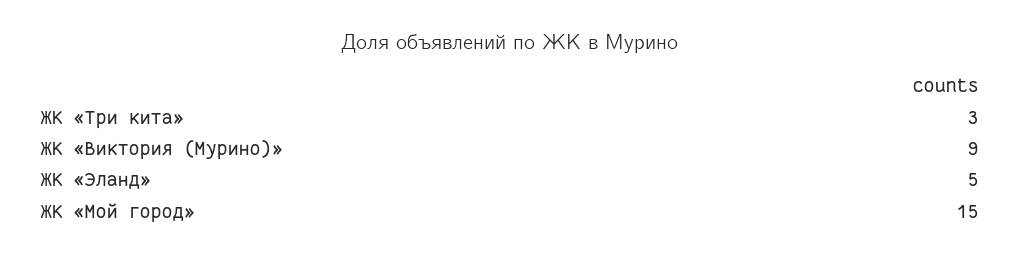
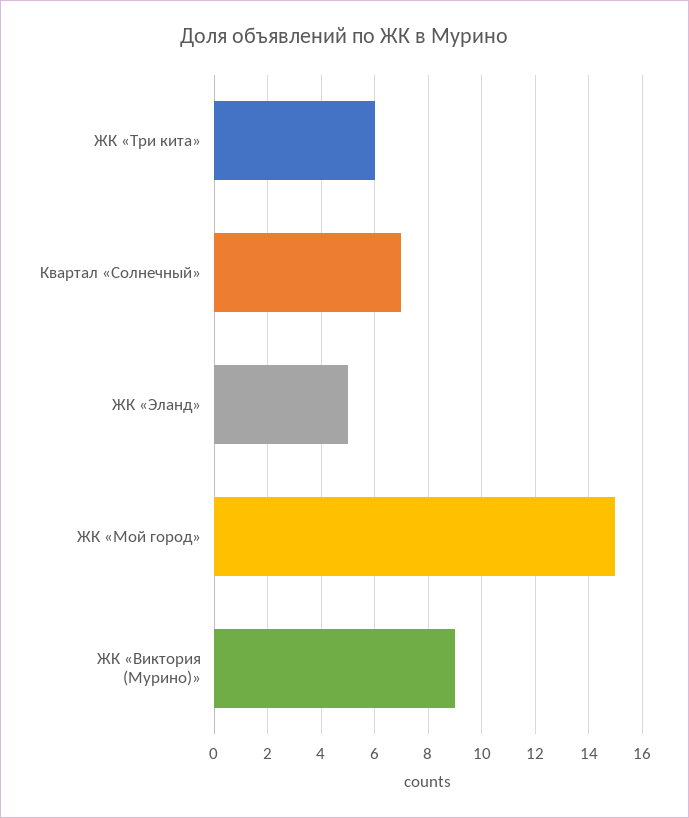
ЖК «Три кита»: 3 -> 6
Квартал «Солнечный»: none -> 7

